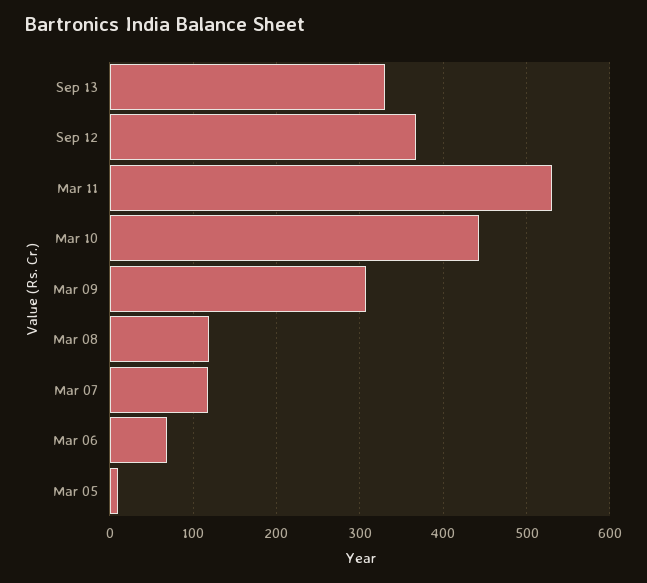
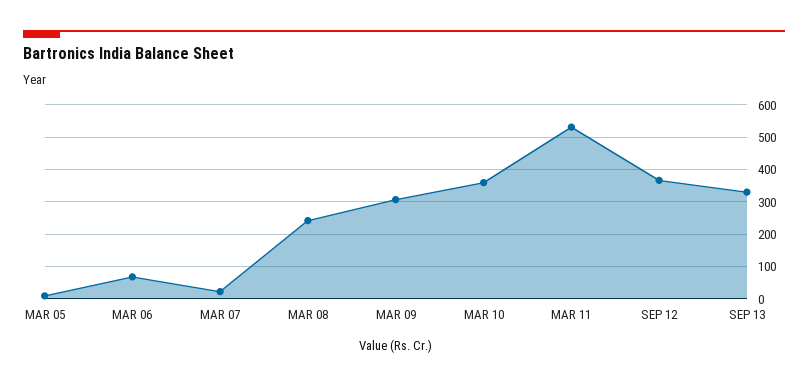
Mar 10: 440 -> 360
Mar 08: 120 -> 240
Mar 07: 120 -> 20

